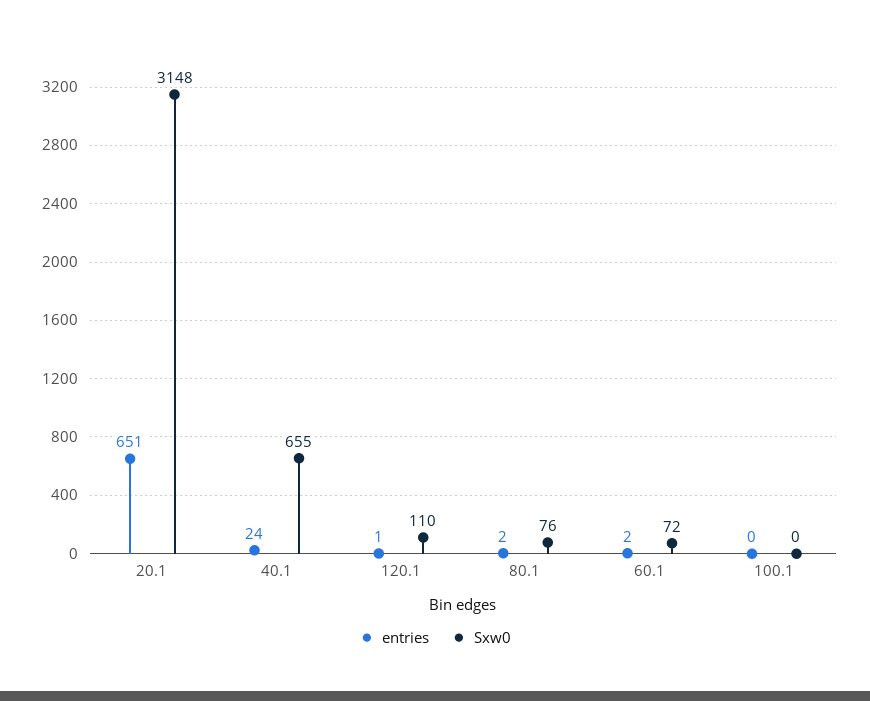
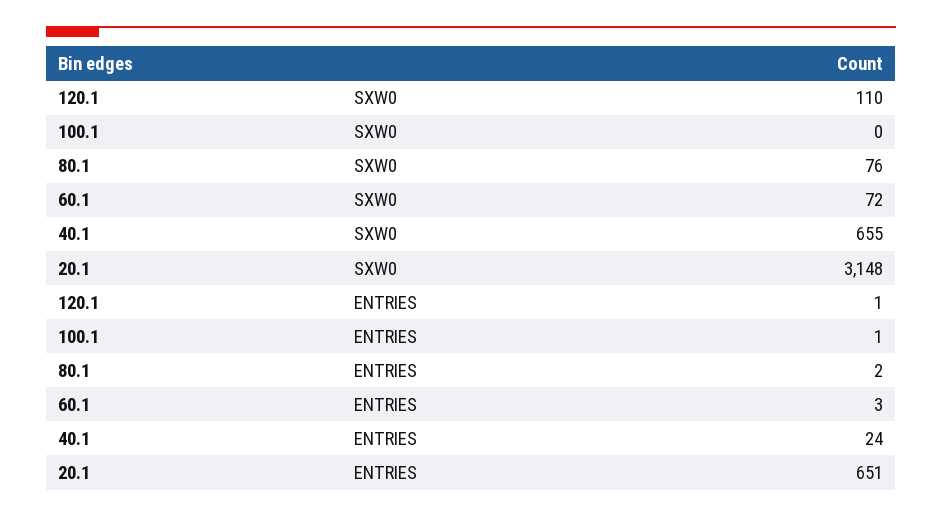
entries, 60.1: 2 -> 3
entries, 100.1: 0 -> 1

